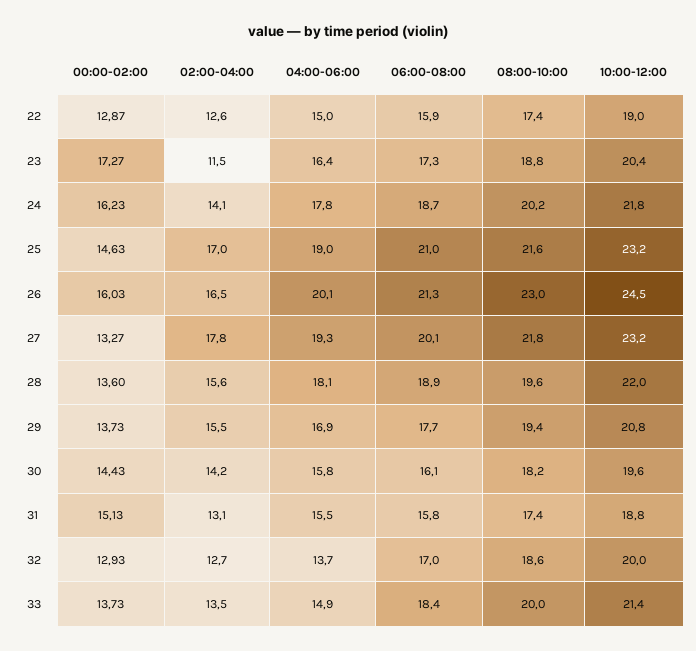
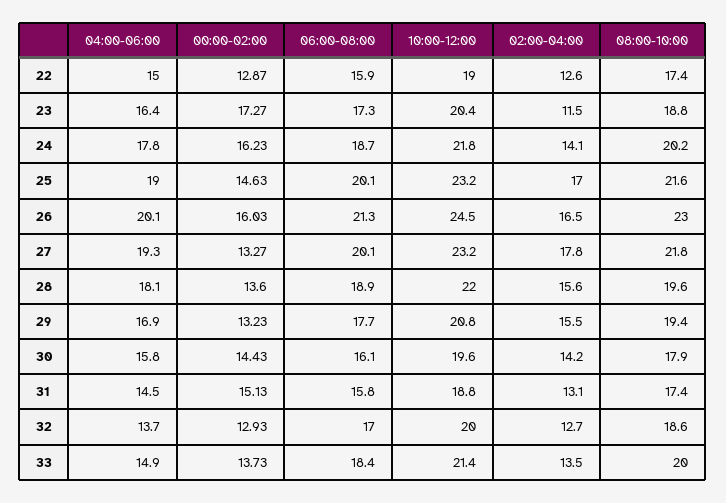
06:00-08:00, 25: 21 -> 20.1
00:00-02:00, 29: 13.73 -> 13.23
08:00-10:00, 30: 18.2 -> 17.9
04:00-06:00, 31: 15.5 -> 14.5

